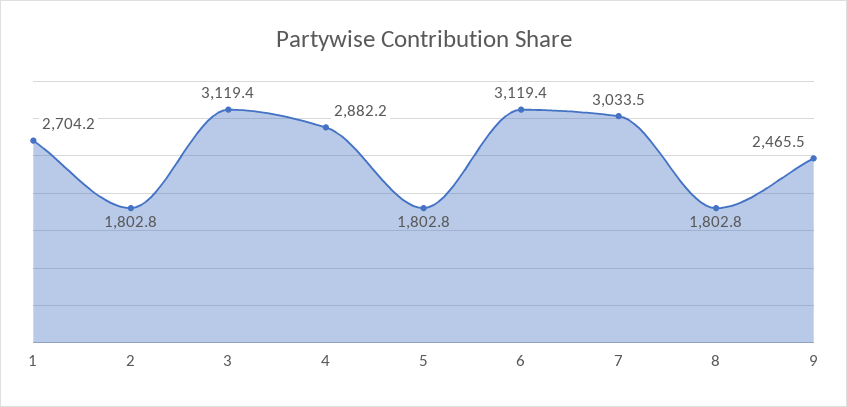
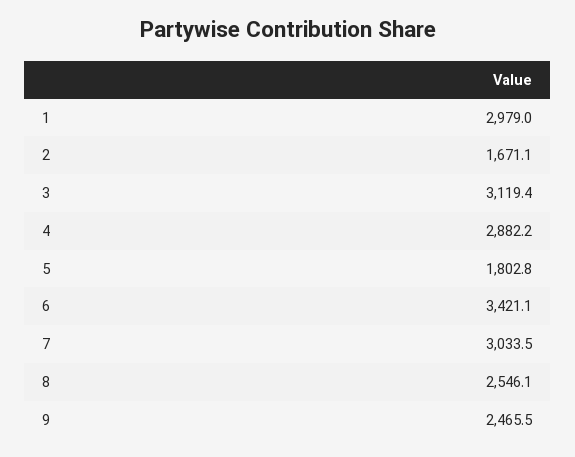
1: 2704.2 -> 2979
2: 1802.8 -> 1671.1
6: 3119.4 -> 3421.1
8: 1802.8 -> 2546.1

